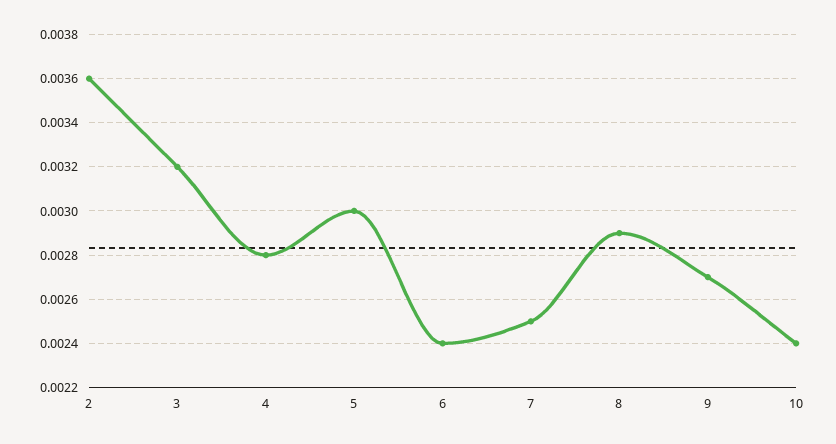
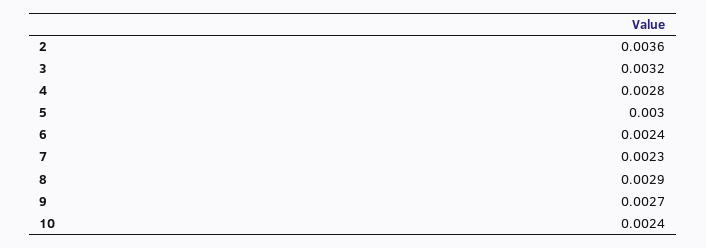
7: 0.0025 -> 0.0023

